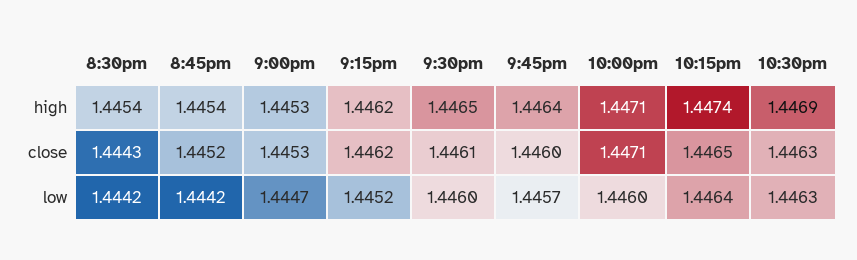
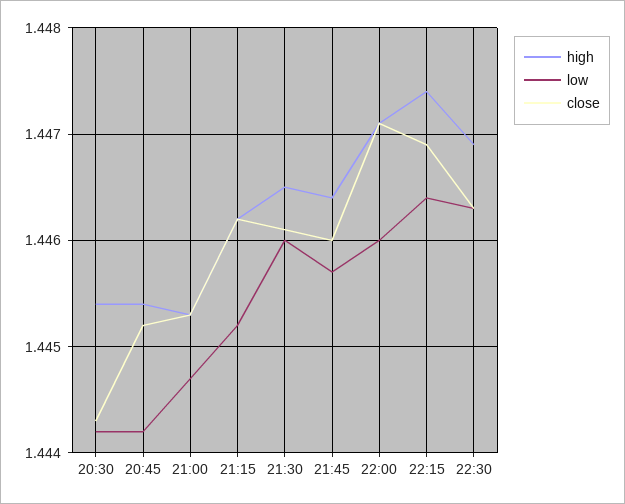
close, 10:15pm: 1.4465 -> 1.4469

